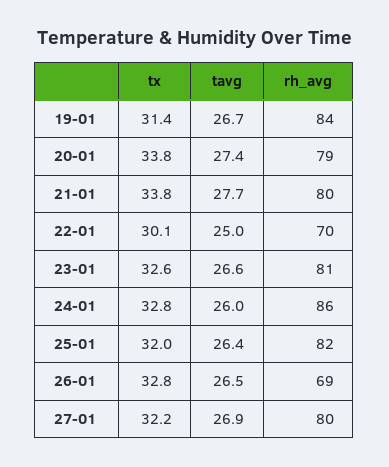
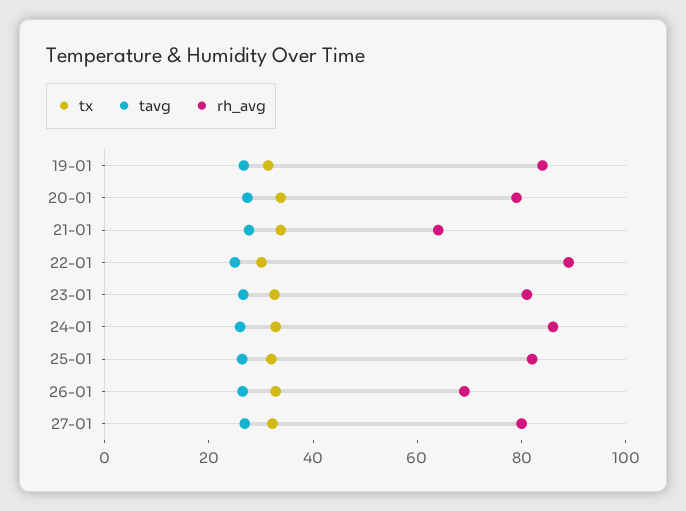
rh_avg, 21-01: 80 -> 65
rh_avg, 22-01: 70 -> 90

